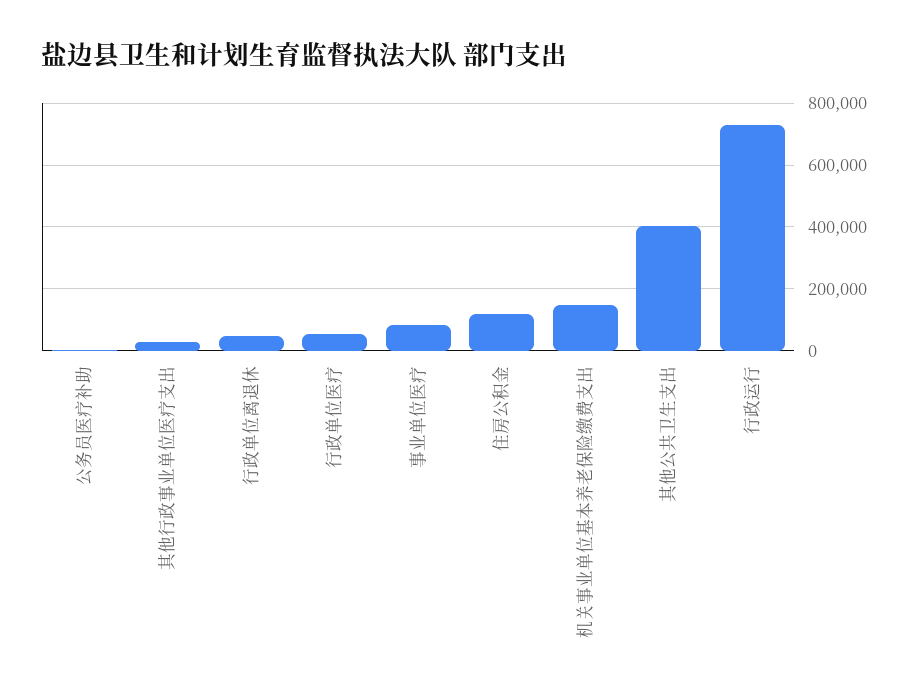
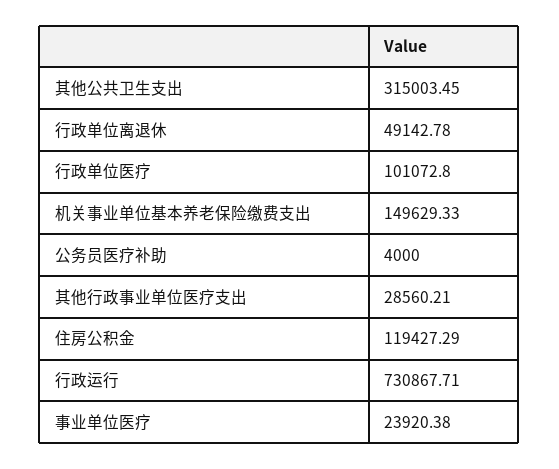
行政单位医疗: 60000 -> 101072.8
事业单位医疗: 80000 -> 23920.38
其他公共卫生支出: 400000 -> 315003.45

